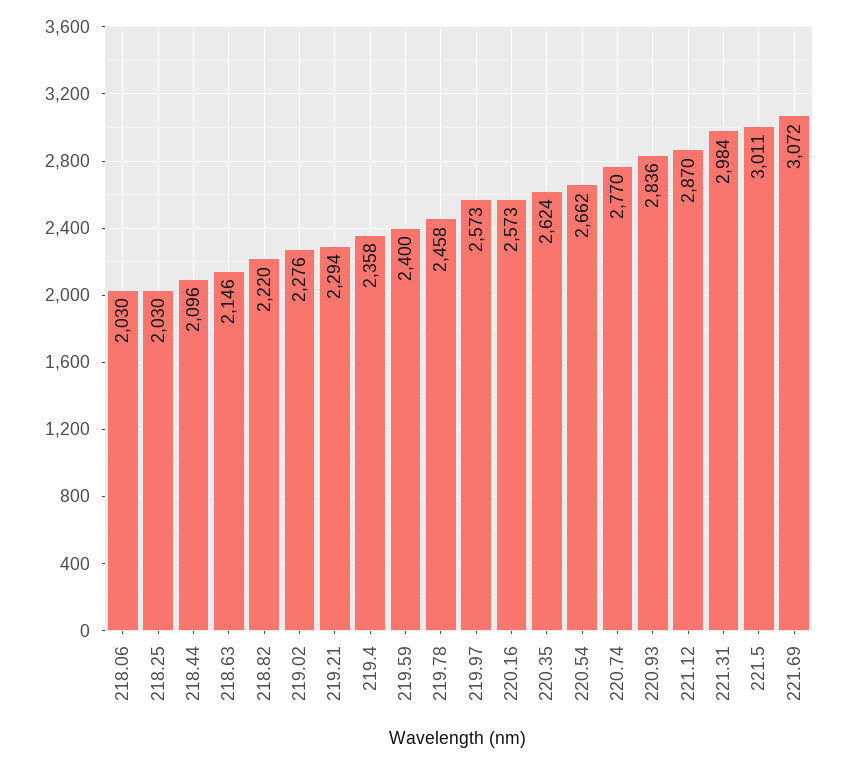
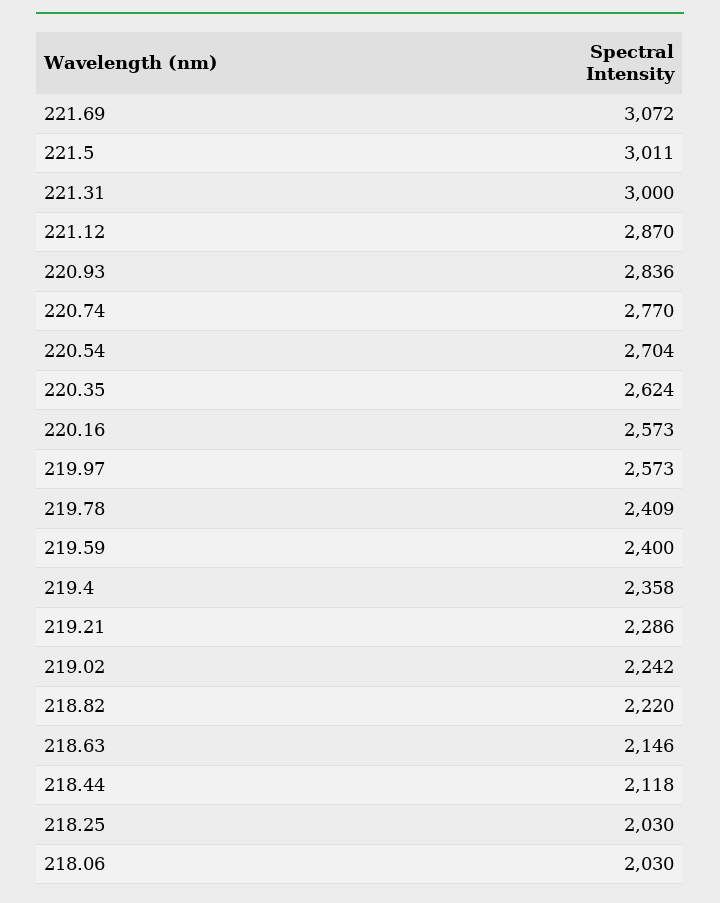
218.44: 2096 -> 2118
219.02: 2276 -> 2242
219.21: 2294 -> 2286
219.78: 2458 -> 2409
220.54: 2662 -> 2704
221.31: 2984 -> 3000

